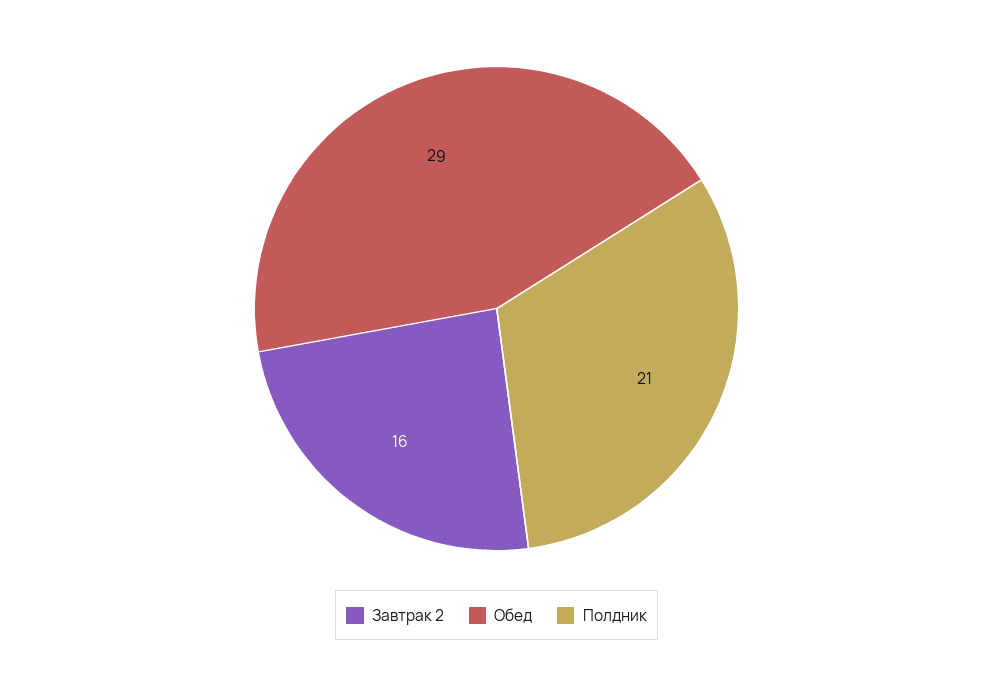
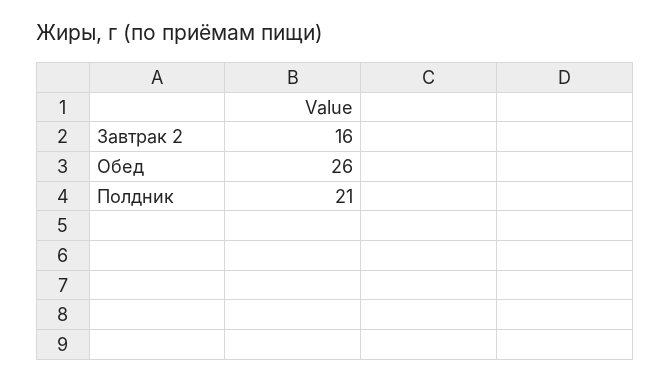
Обед: 29 -> 26

